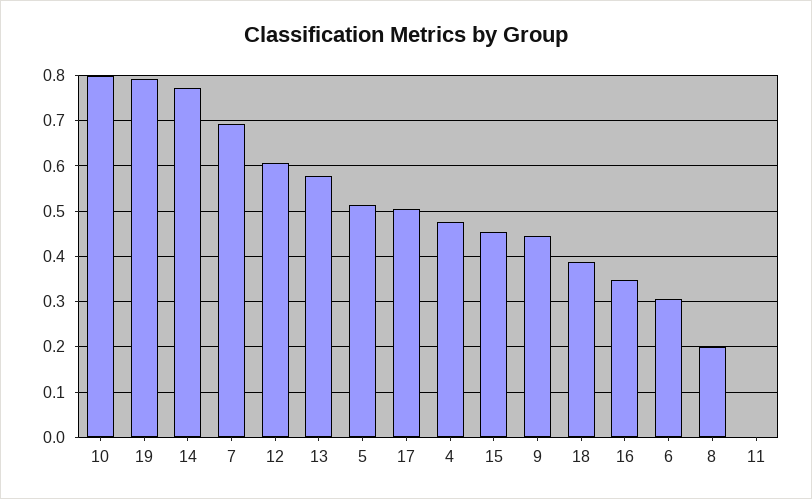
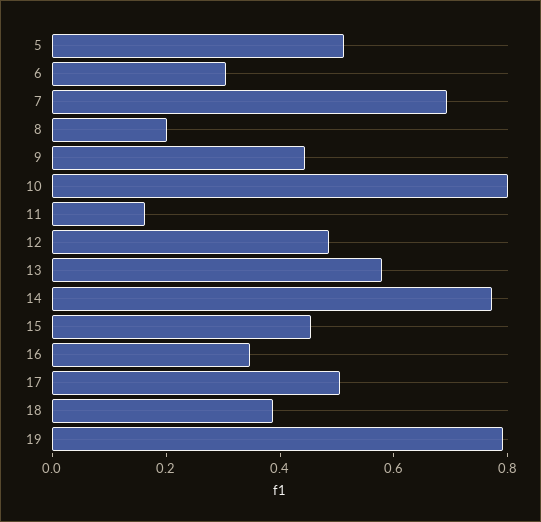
12: 0.6 -> 0.5
4: 0.48 -> none
11: 0 -> 0.15

